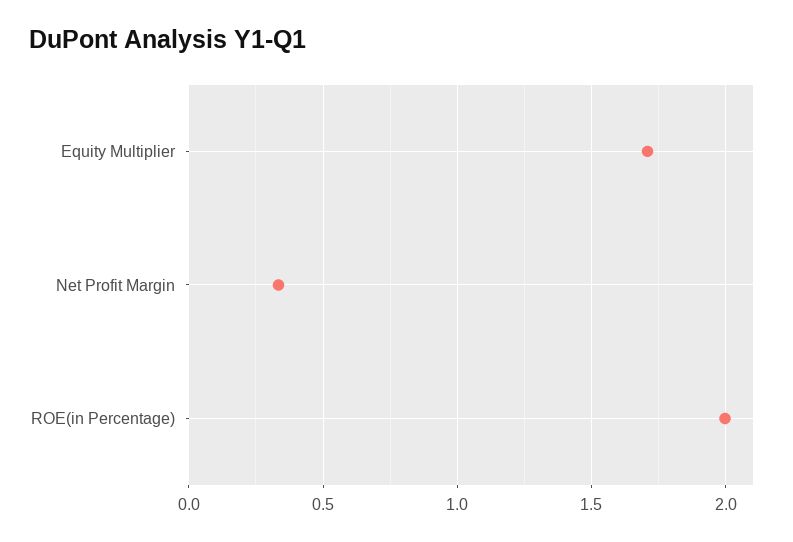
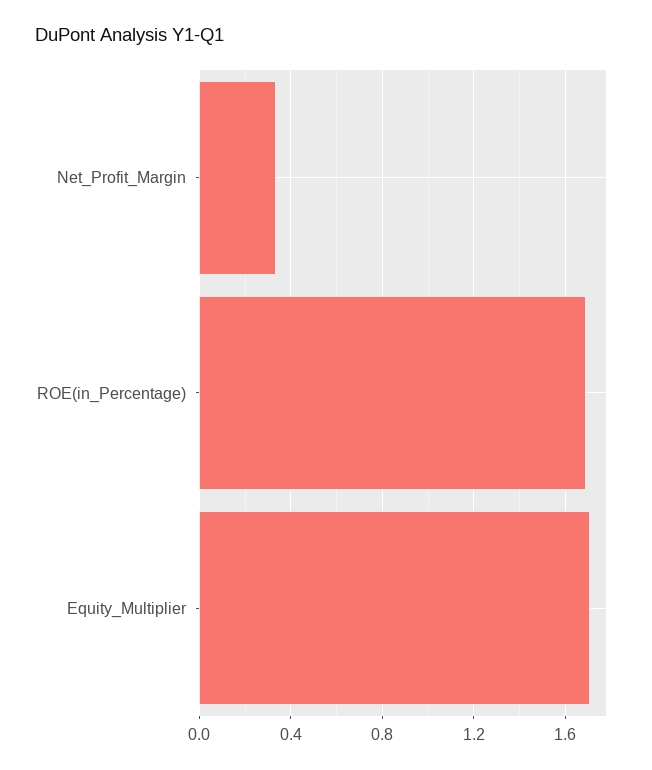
ROE(in Percentage): 2 -> 1.7

